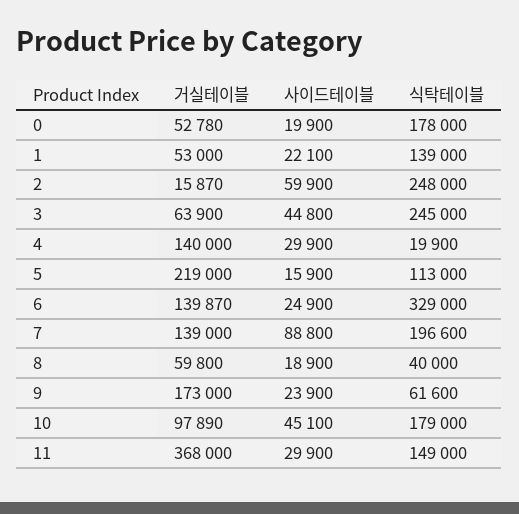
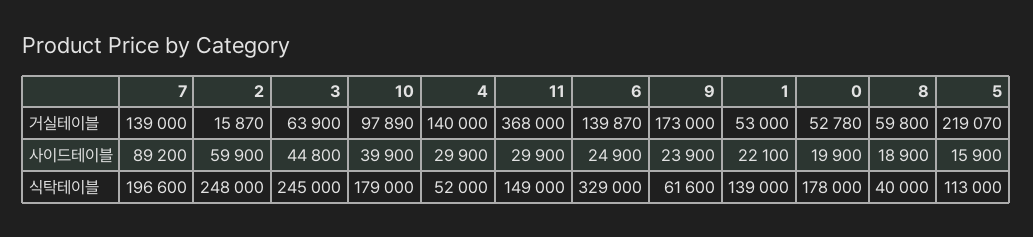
식탁테이블, 4: 19900 -> 52000
거실테이블, 5: 219000 -> 219070
사이드테이블, 7: 88800 -> 89200
사이드테이블, 10: 45100 -> 39900

